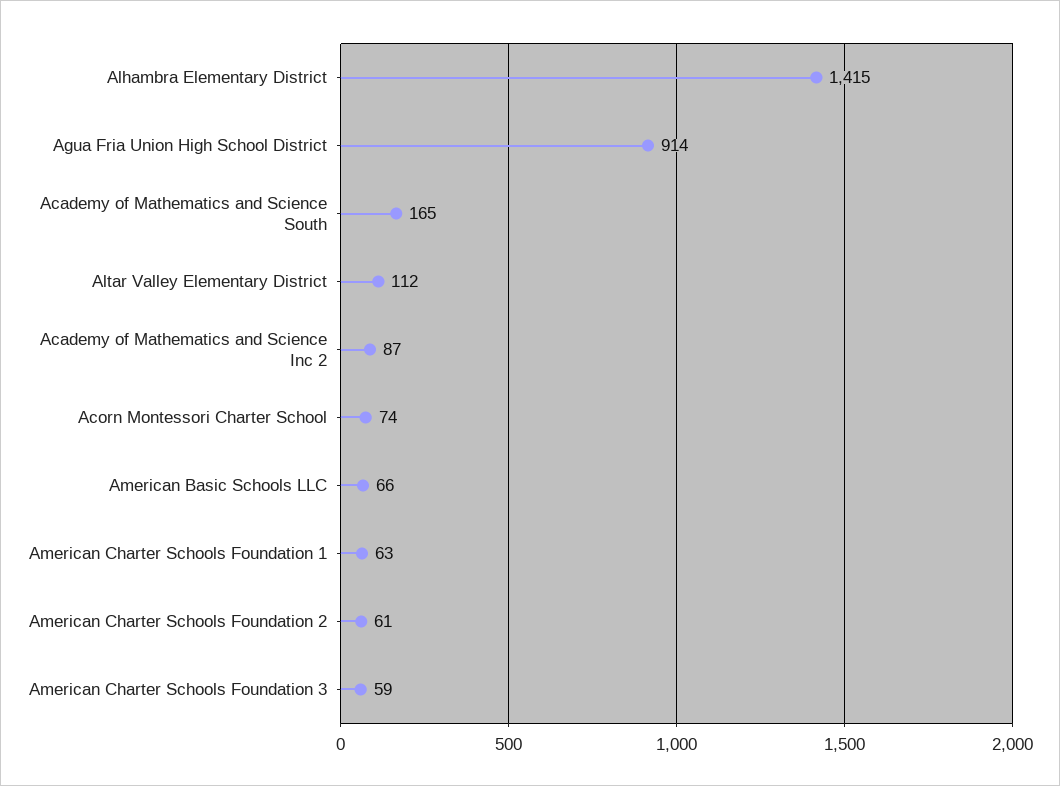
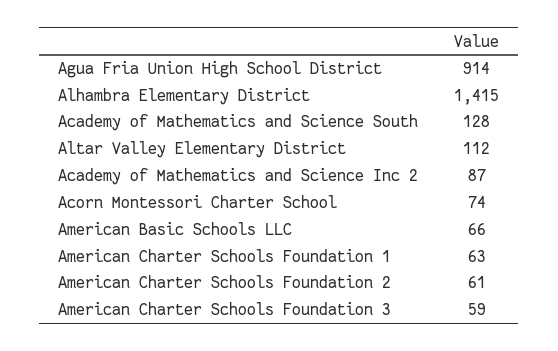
Academy of Mathematics and Science South: 165 -> 128

